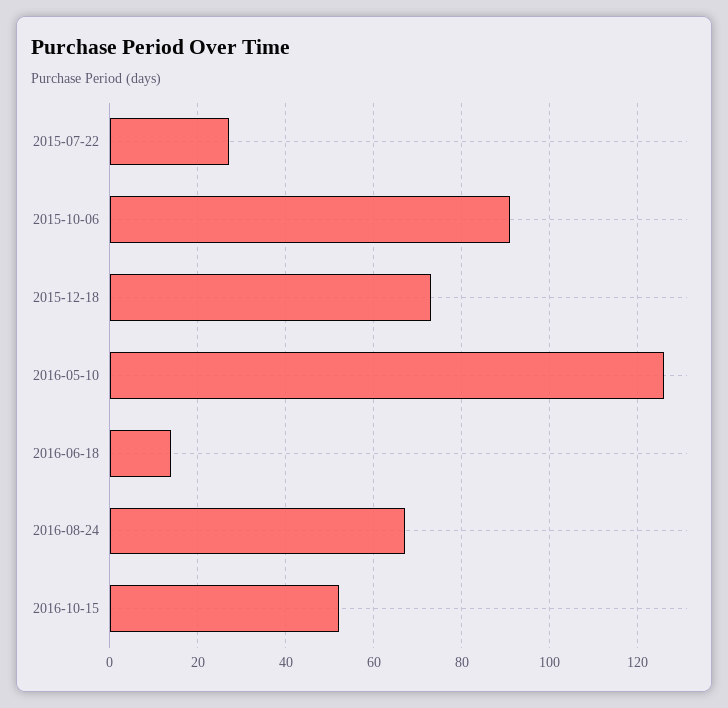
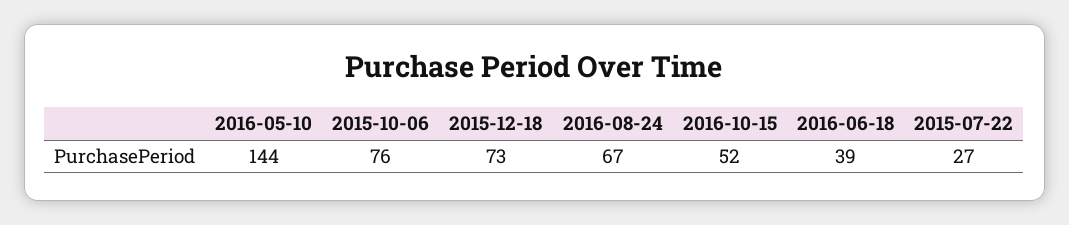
2015-10-06: 90 -> 76
2016-05-10: 125 -> 144
2016-06-18: 15 -> 39

